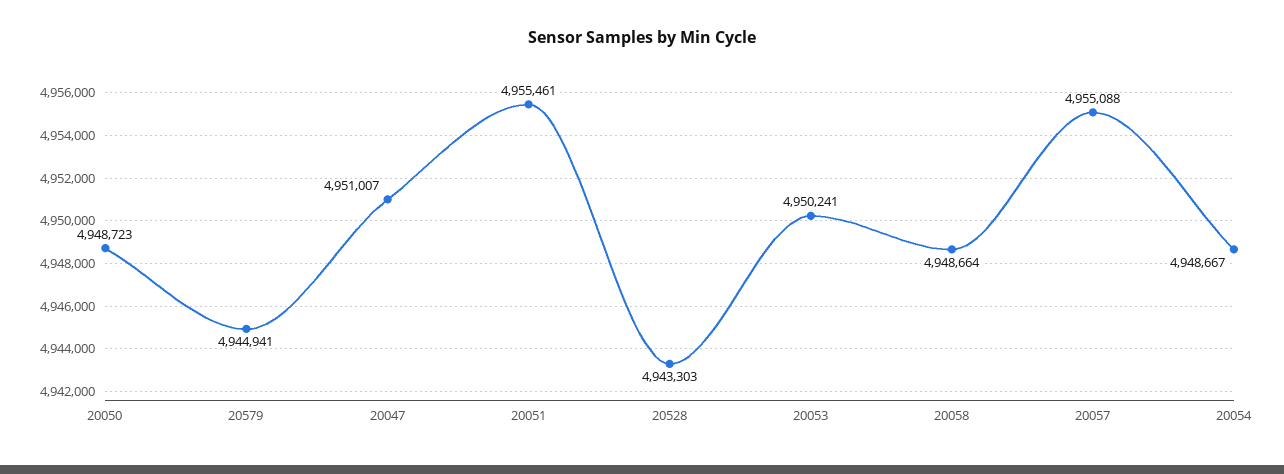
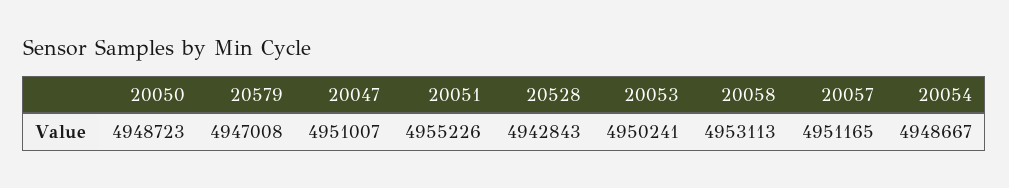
20579: 4944941 -> 4947008
20051: 4955461 -> 4955226
20528: 4943303 -> 4942843
20058: 4948664 -> 4953113
20057: 4955088 -> 4951165

